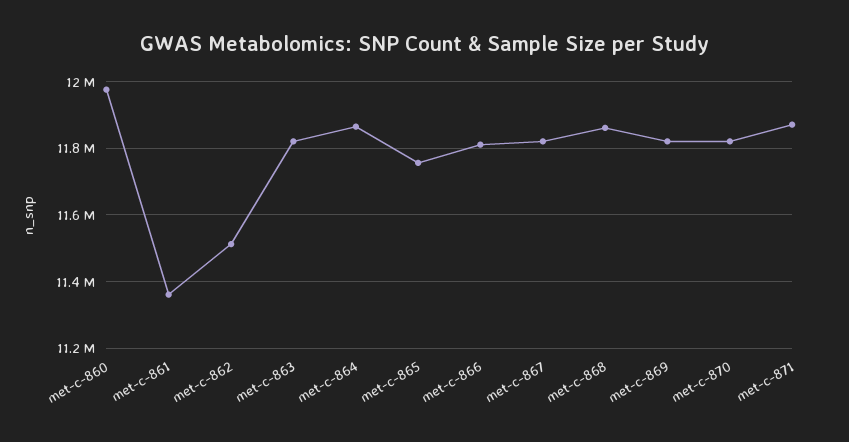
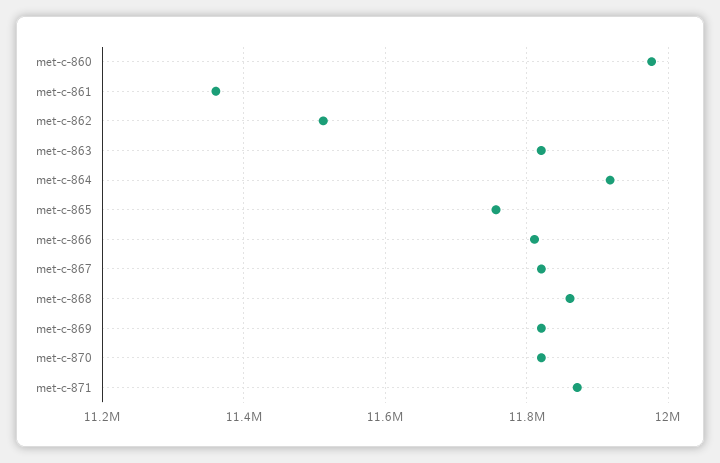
met-c-864: 11860000 -> 11920000

